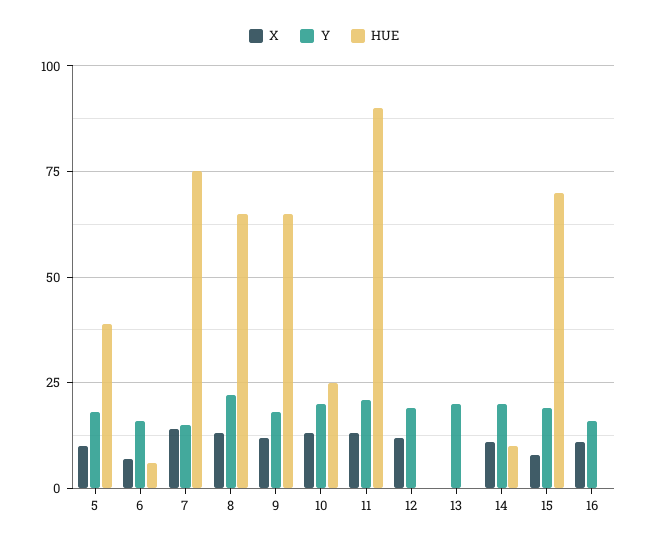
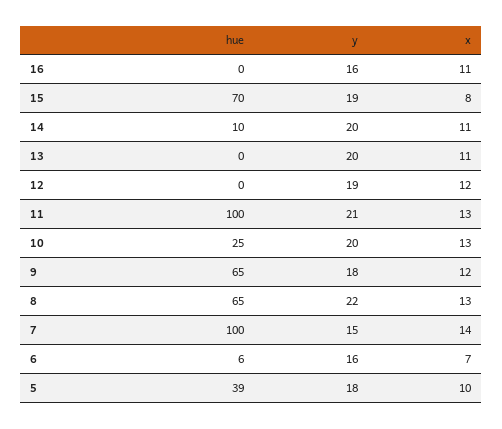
HUE, 7: 75 -> 100
HUE, 11: 90 -> 100
X, 13: 0 -> 11

